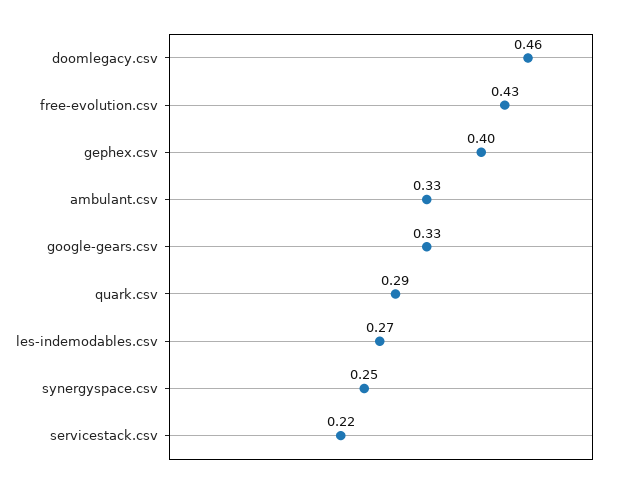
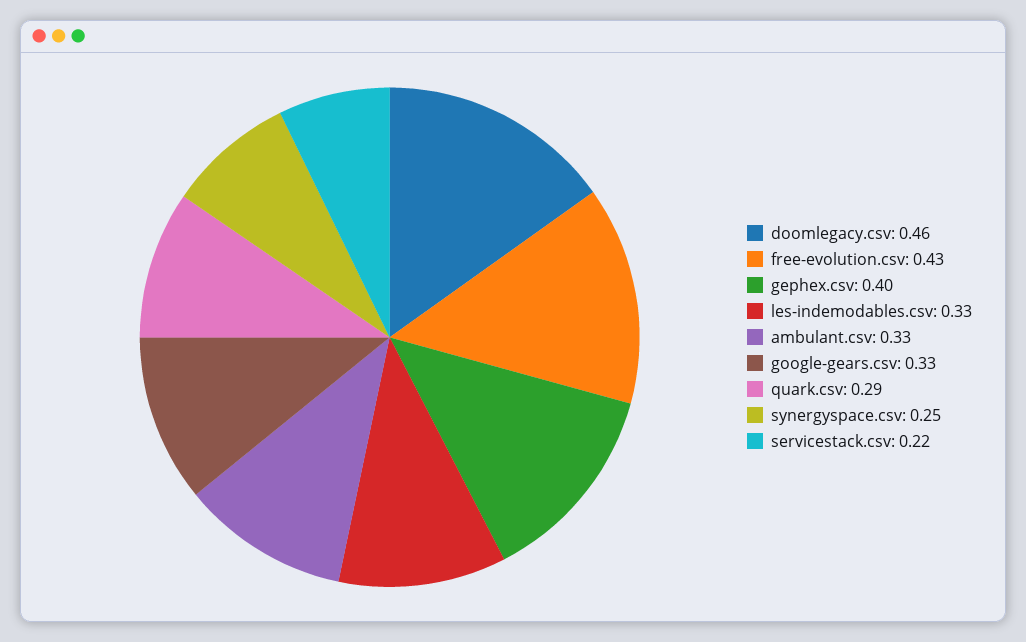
les-indemodables.csv: 0.27 -> 0.33

